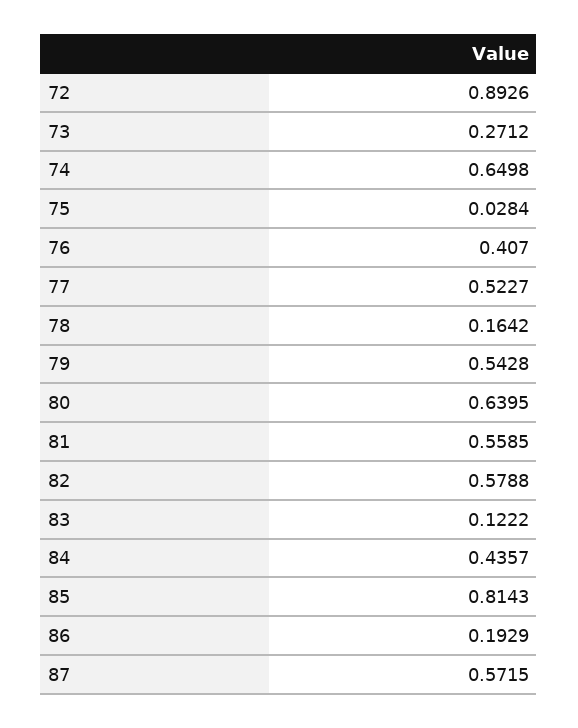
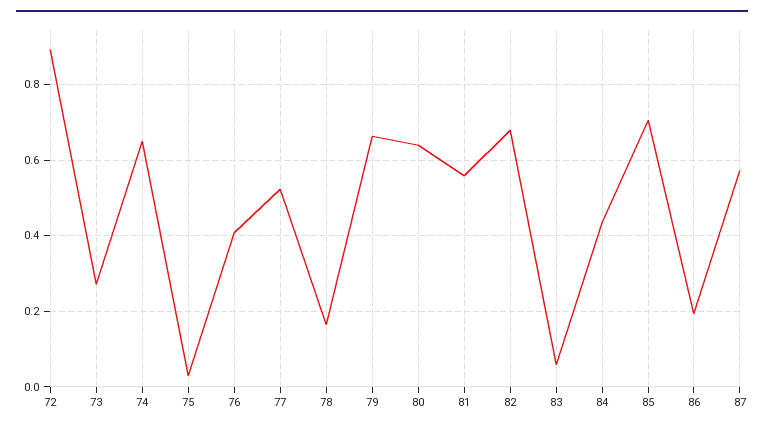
79: 0.5428 -> 0.66
82: 0.5788 -> 0.68
83: 0.1222 -> 0.06
85: 0.8143 -> 0.7

